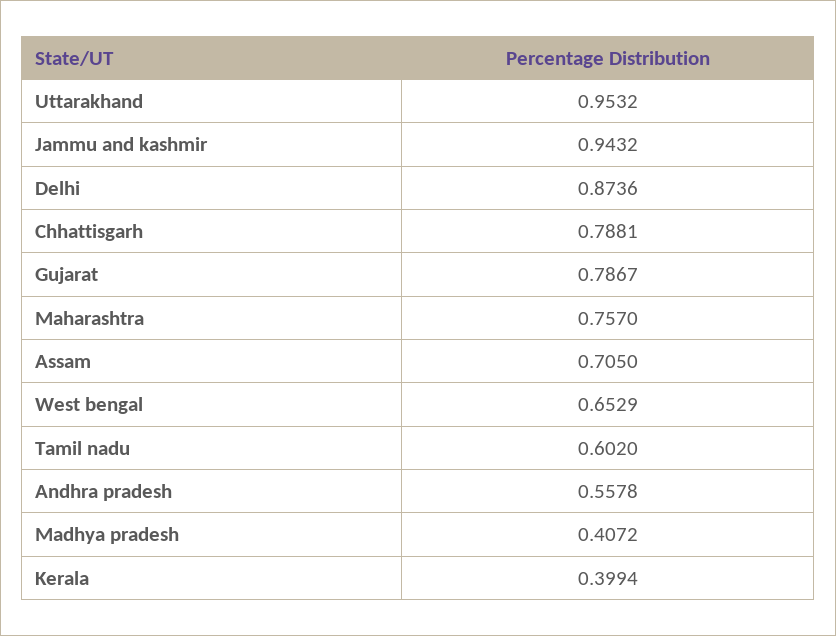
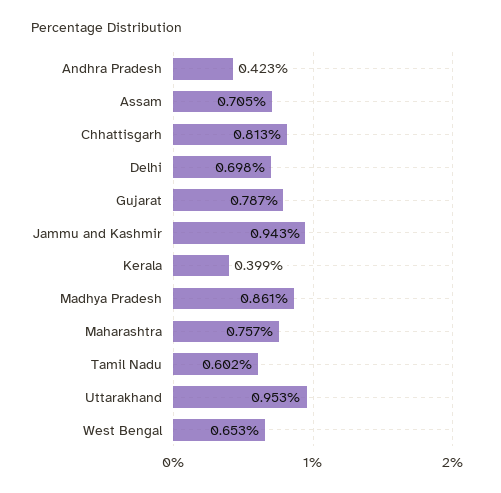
Delhi: 0.8736 -> 0.698
Chhattisgarh: 0.7881 -> 0.813
Andhra pradesh: 0.5578 -> 0.423
Madhya pradesh: 0.4072 -> 0.861

